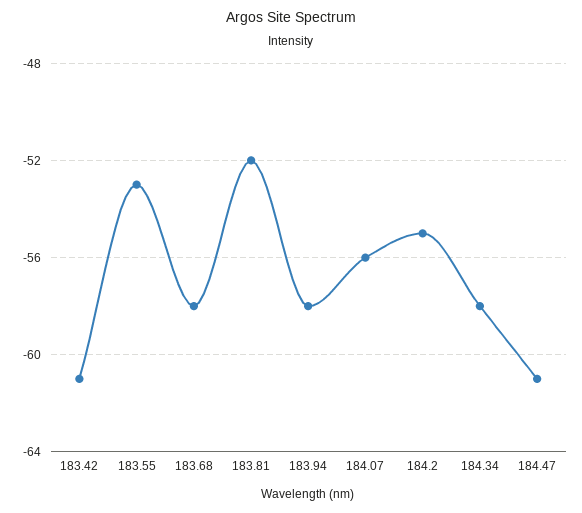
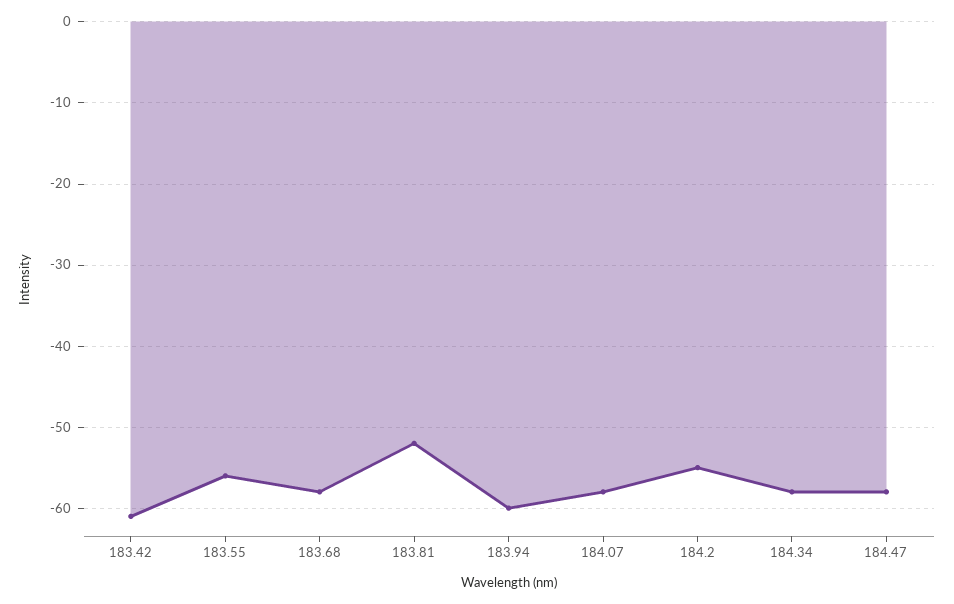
183.55: -53 -> -56
183.94: -58 -> -60
184.07: -56 -> -58
184.47: -61 -> -58

